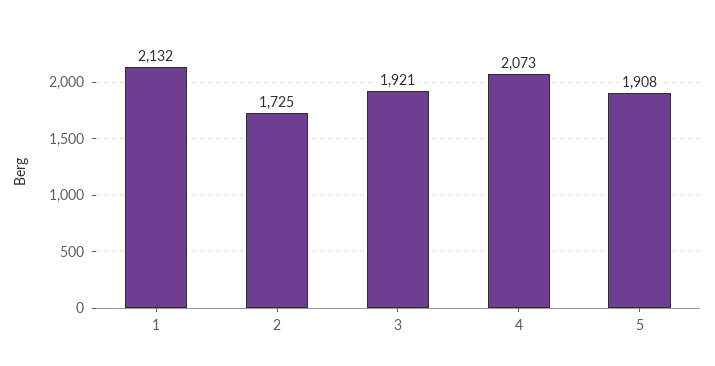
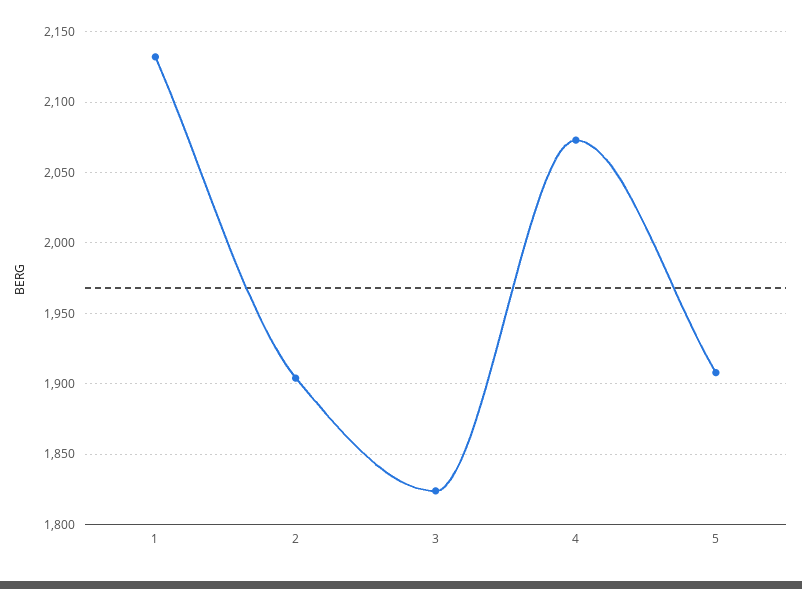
2: 1725 -> 1905
3: 1921 -> 1825

